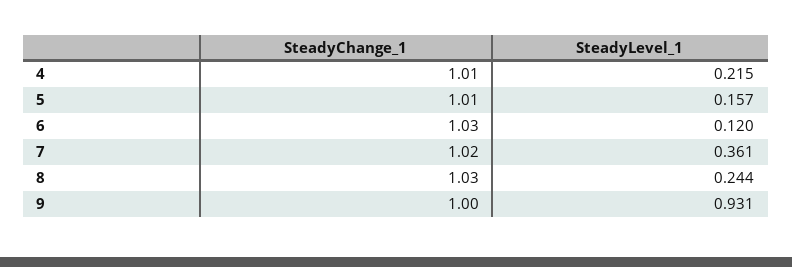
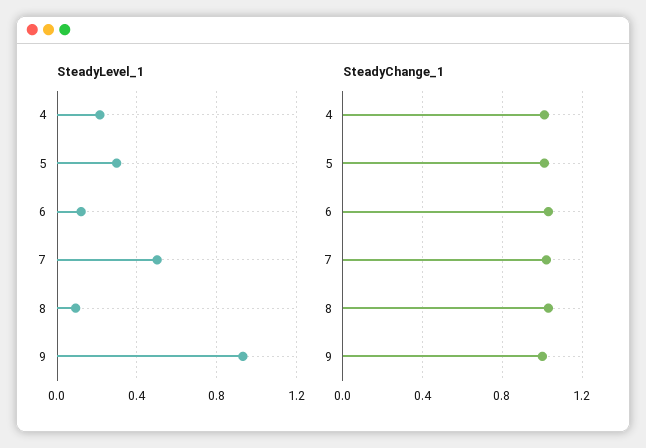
SteadyLevel_1, 5: 0.157 -> 0.3
SteadyLevel_1, 7: 0.361 -> 0.5
SteadyLevel_1, 8: 0.244 -> 0.1

